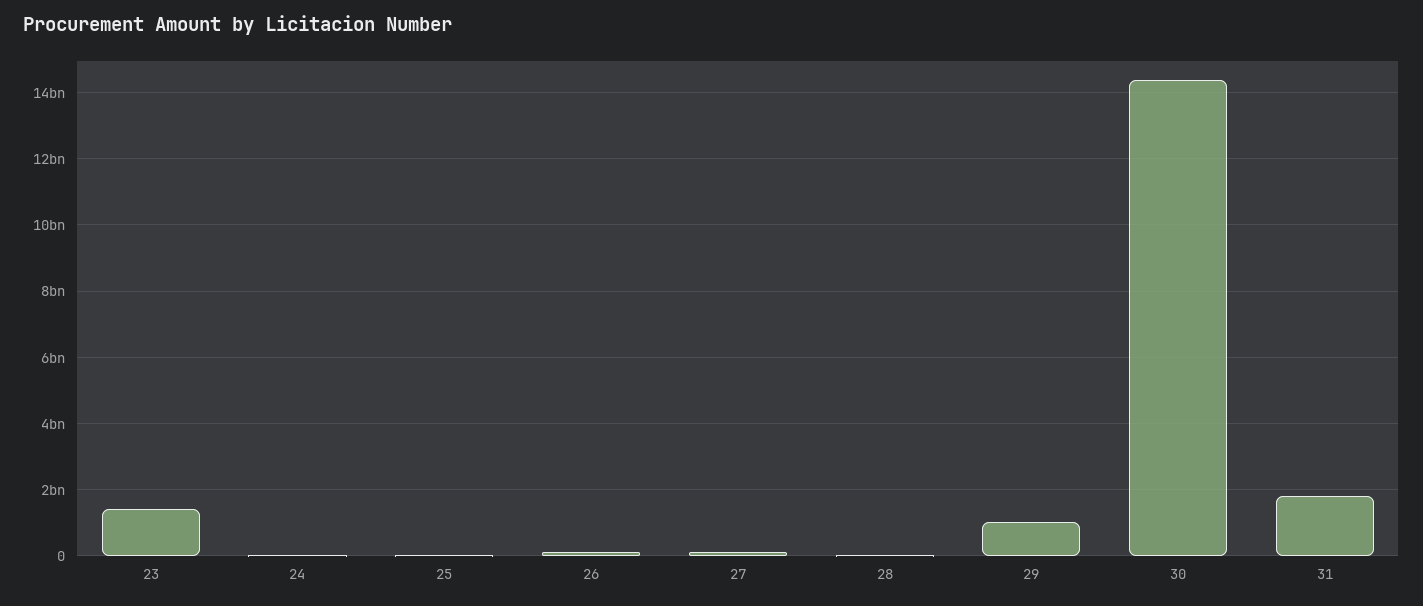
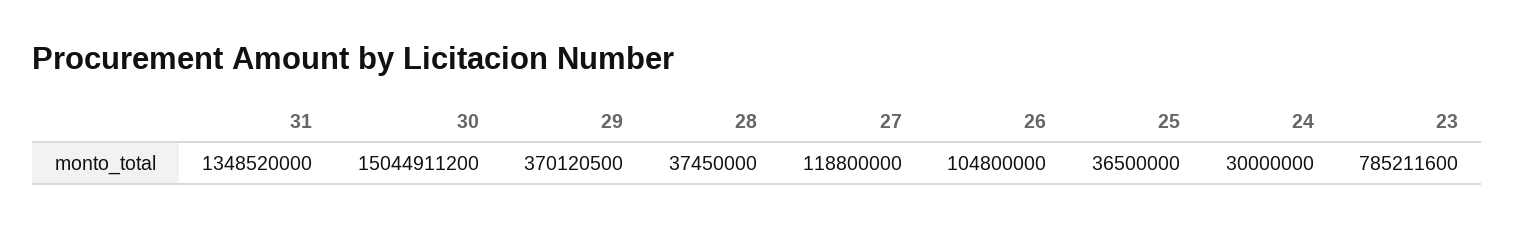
23: 1400000000 -> 785211600
29: 1000000000 -> 370120500
30: 14400000000 -> 15044911200
31: 1800000000 -> 1348520000

